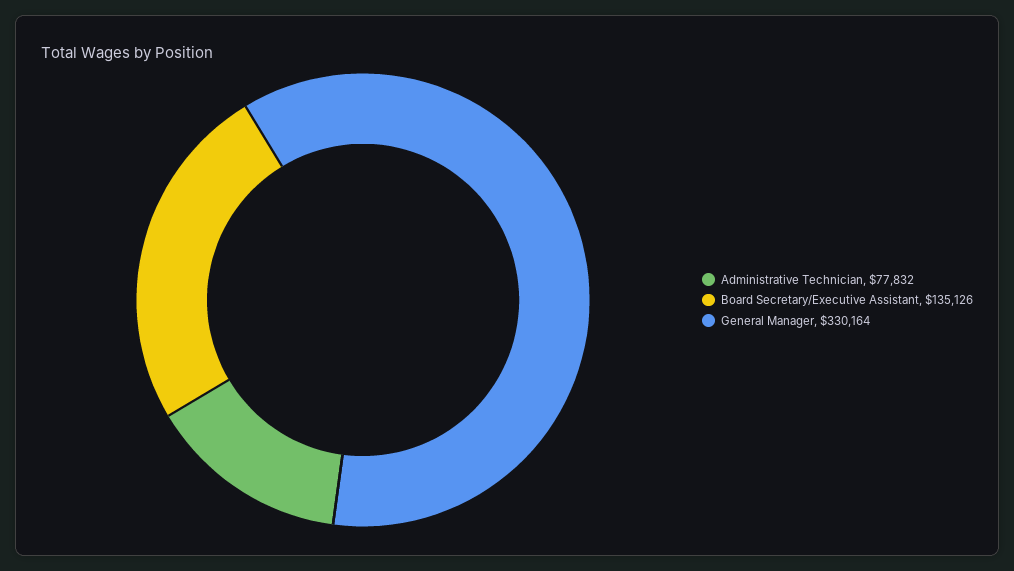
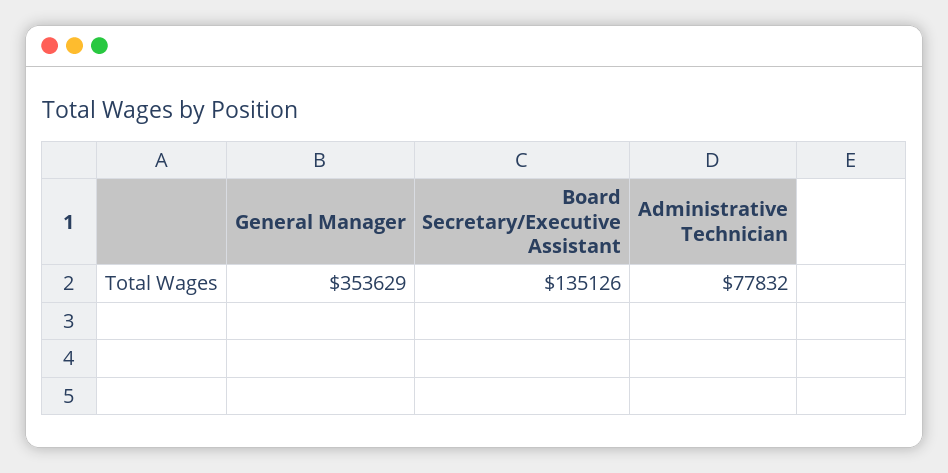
General Manager: 330164 -> 353629

